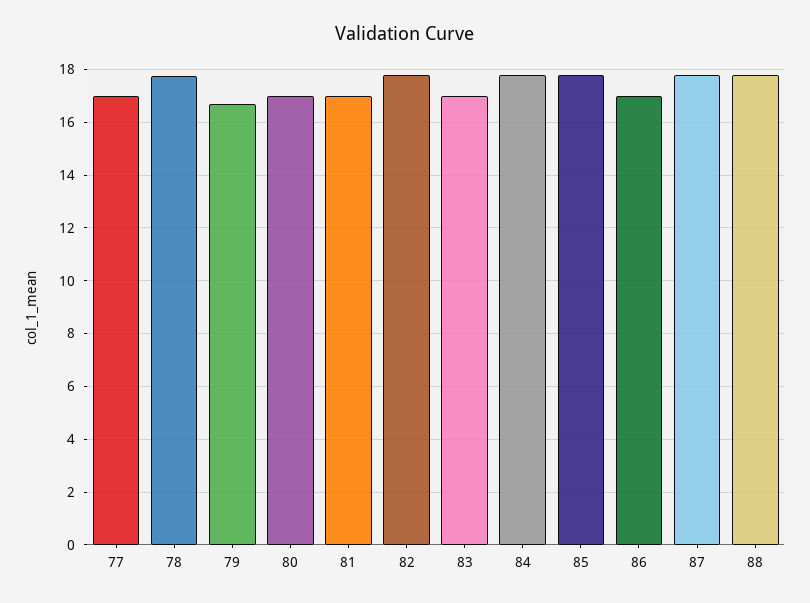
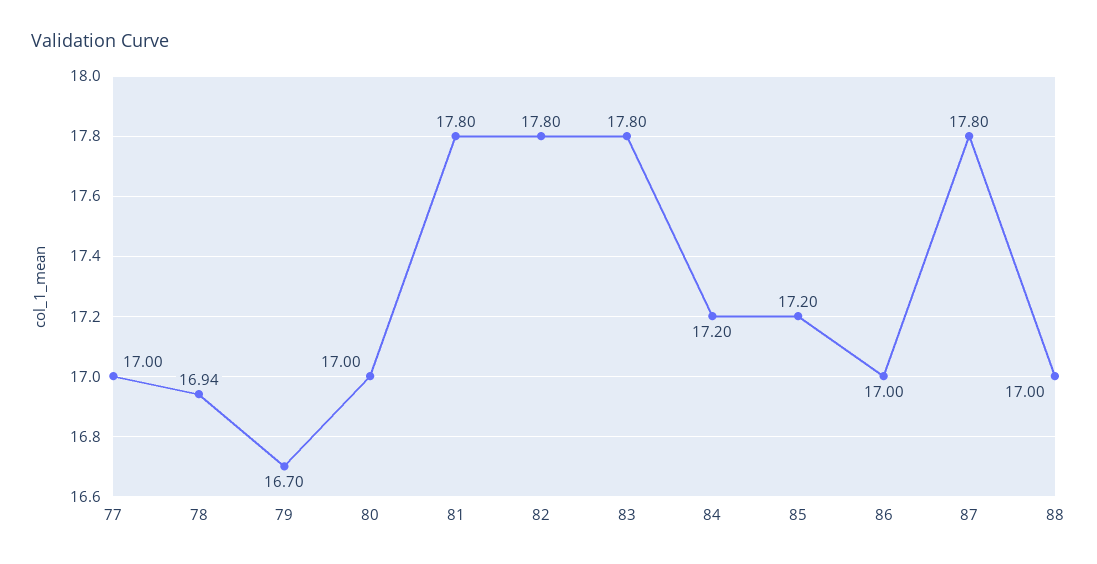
78: 17.75 -> 16.94
81: 17 -> 17.8
83: 17 -> 17.8
84: 17.75 -> 17.2
85: 17.75 -> 17.2
88: 17.75 -> 17

